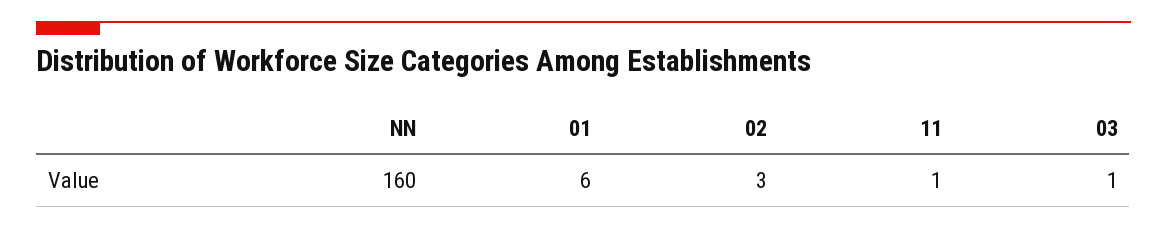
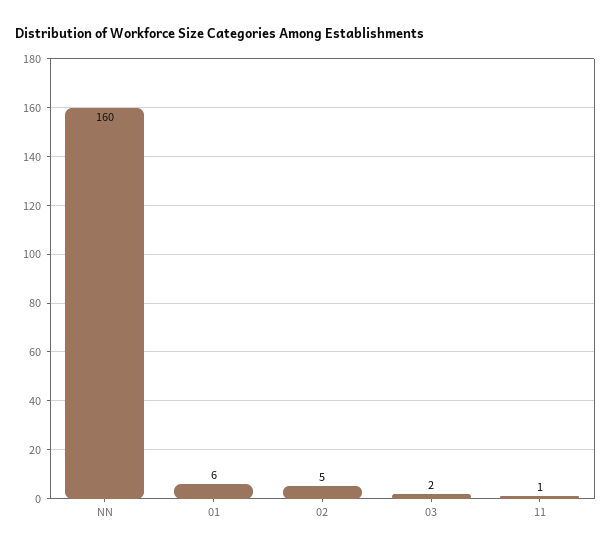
02: 3 -> 5
03: 1 -> 2

